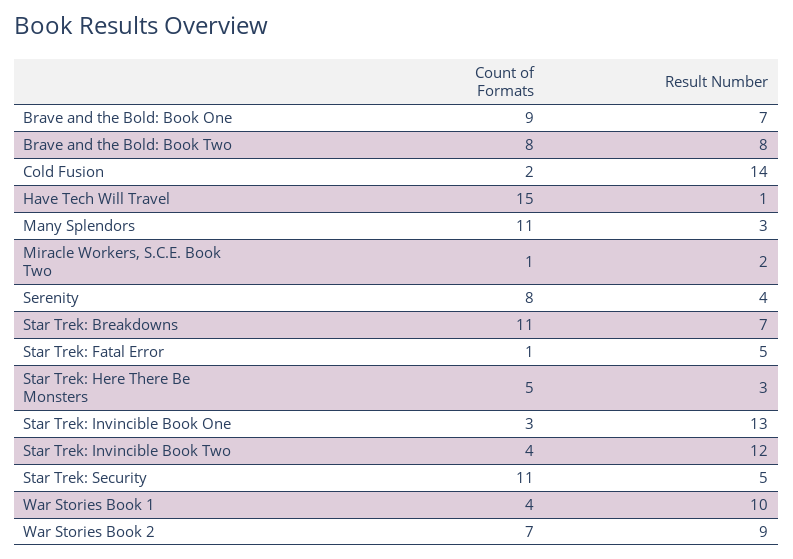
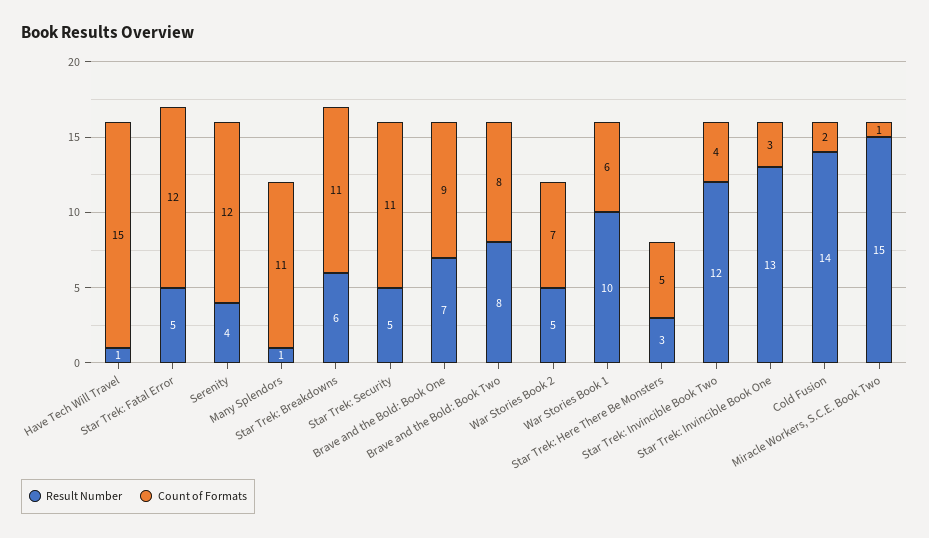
Result Number, Many Splendors: 3 -> 1
Result Number, Miracle Workers, S.C.E. Book Two: 2 -> 15
Count of Formats, Serenity: 8 -> 12
Result Number, Star Trek: Breakdowns: 7 -> 6
Count of Formats, Star Trek: Fatal Error: 1 -> 12
Count of Formats, War Stories Book 1: 4 -> 6
Result Number, War Stories Book 2: 9 -> 5

